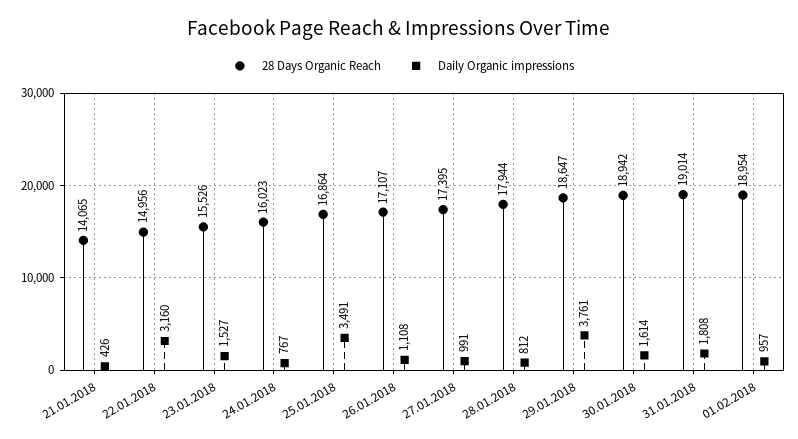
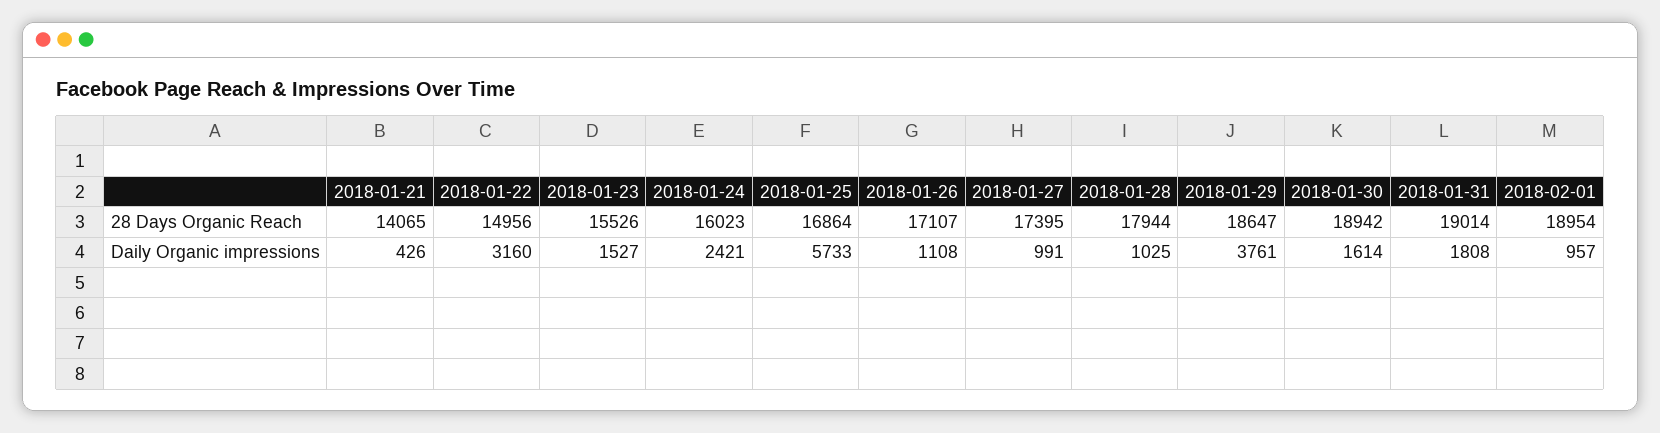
Daily Organic impressions, 24.01.2018: 767 -> 2421
Daily Organic impressions, 25.01.2018: 3491 -> 5733
Daily Organic impressions, 28.01.2018: 812 -> 1025

